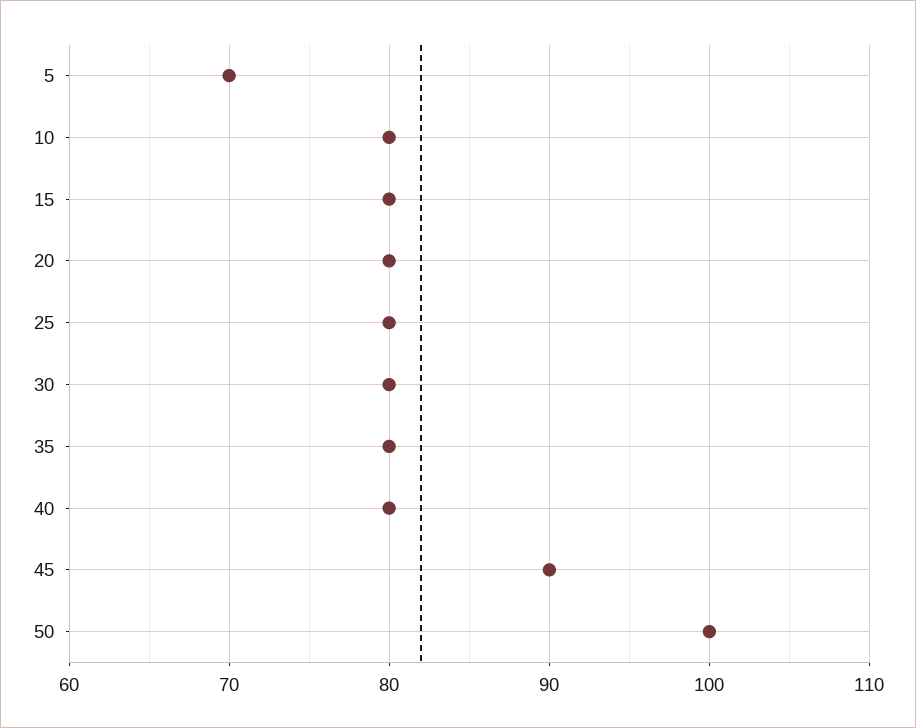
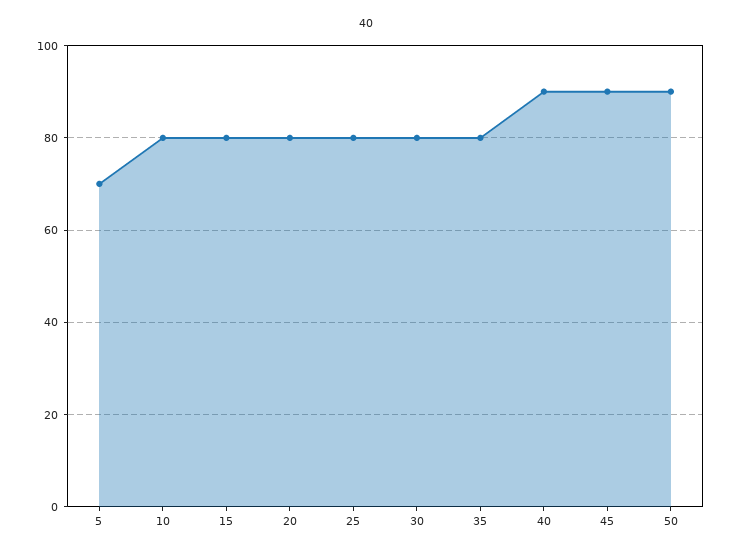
40: 80 -> 90
50: 100 -> 90

